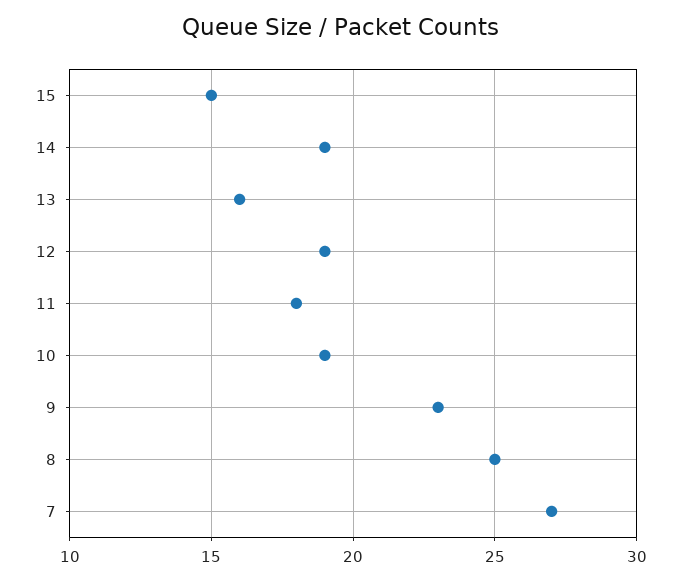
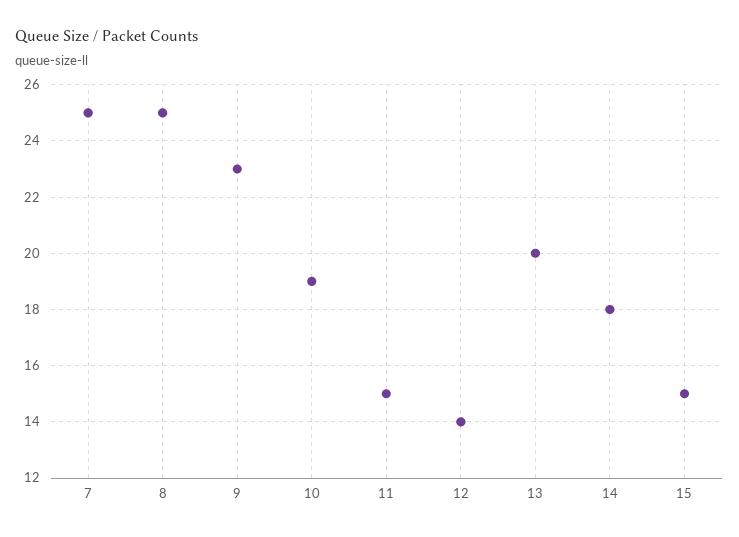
14: 19 -> 18
13: 16 -> 20
12: 19 -> 14
11: 18 -> 15
7: 27 -> 25

